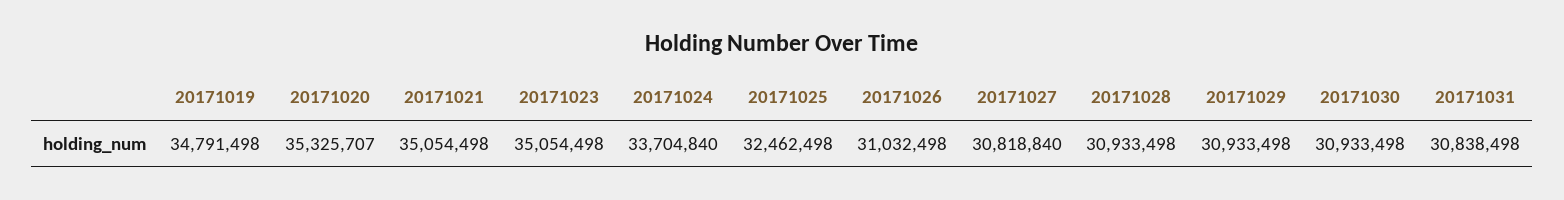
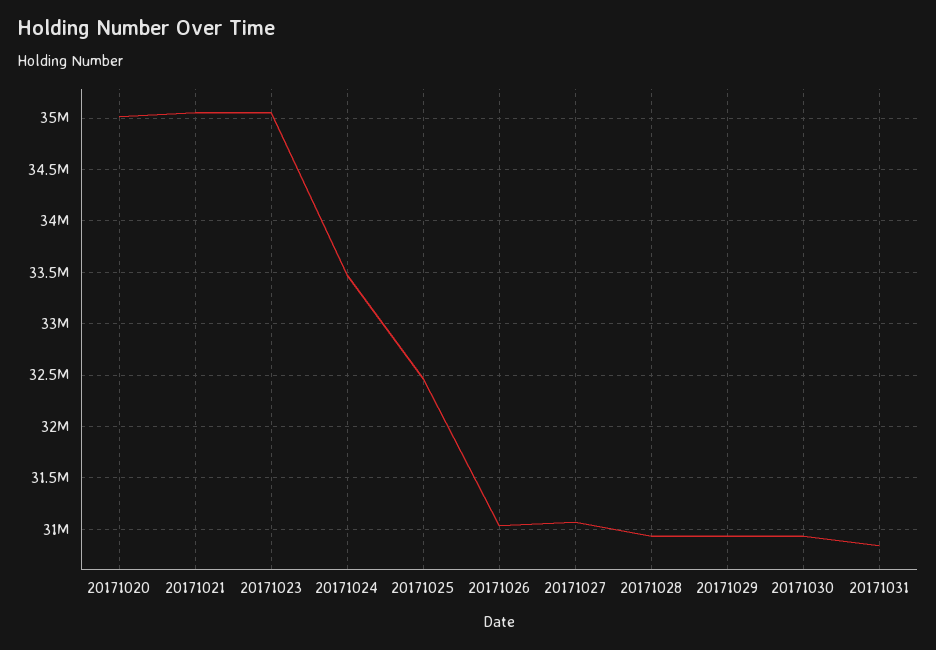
20171019: 34791498 -> none
20171020: 35325707 -> 35000000
20171024: 33704840 -> 33500000
20171027: 30818840 -> 31100000

